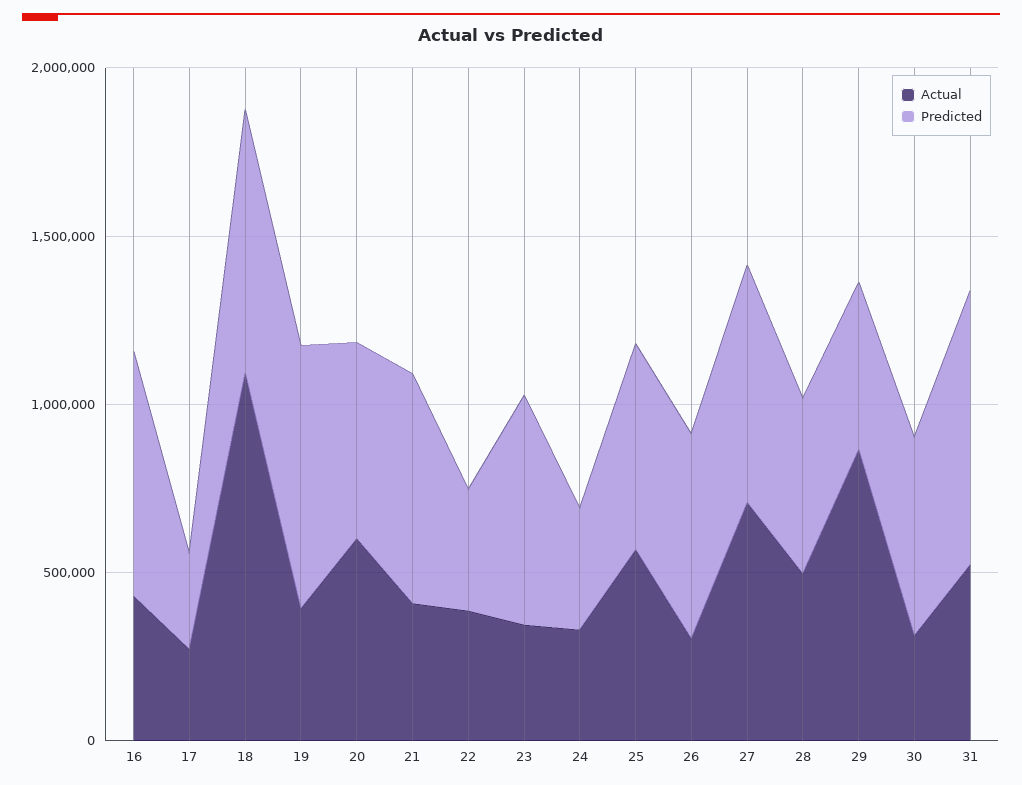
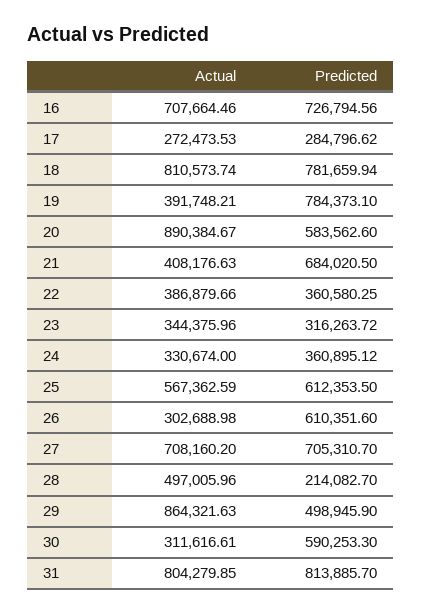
Actual, 16: 400000 -> 707664.46
Actual, 18: 1100000 -> 810573.74
Actual, 20: 600000 -> 890384.67
Predicted, 23: 700000 -> 316263.72
Predicted, 28: 500000 -> 214082.7
Actual, 31: 500000 -> 804279.85

